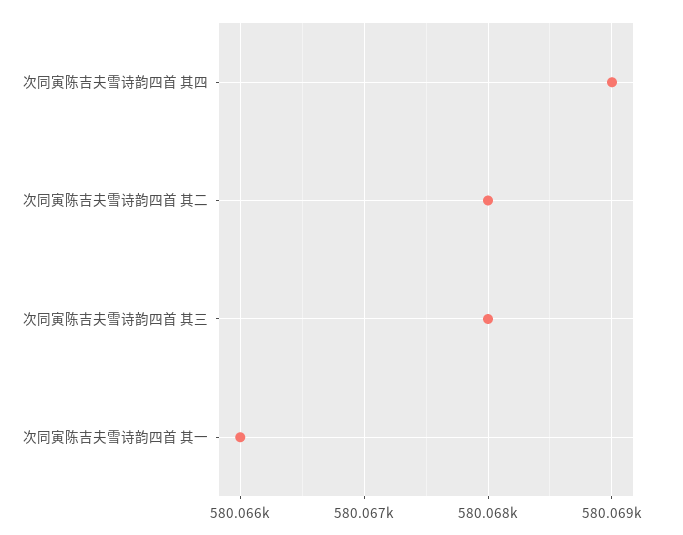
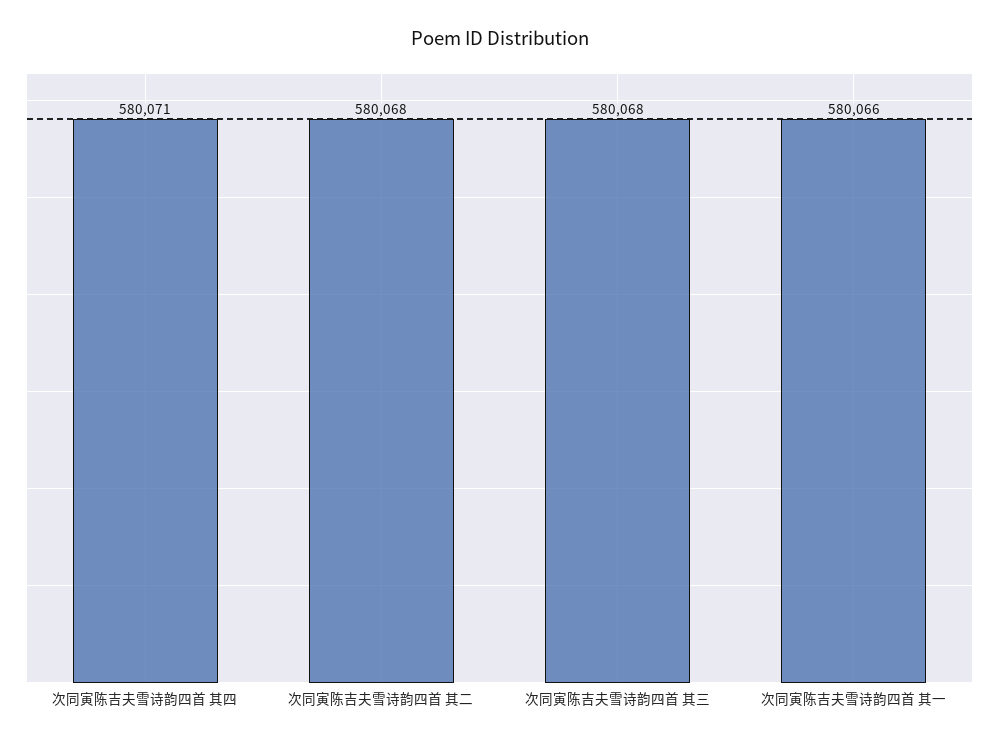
次同寅陈吉夫雪诗韵四首 其四: 580069 -> 580071

